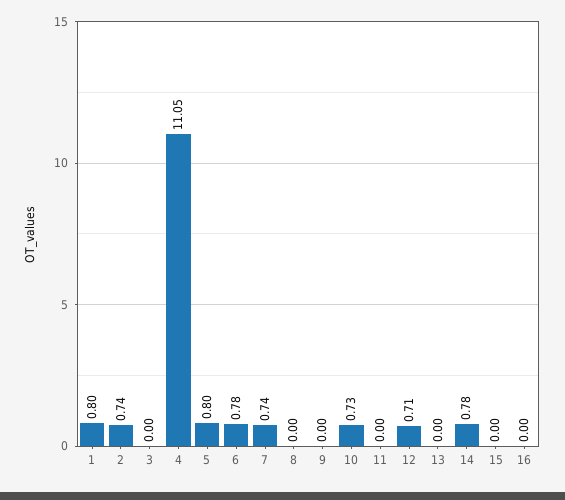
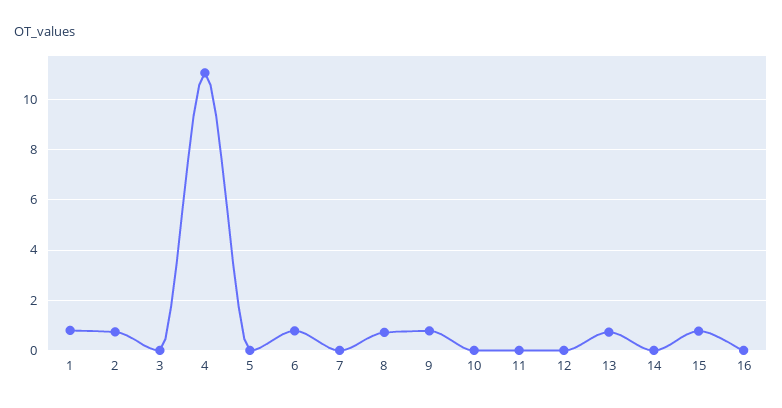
5: 0.8 -> 0
7: 0.74 -> 0
8: 0 -> 0.75
9: 0 -> 0.75
10: 0.73 -> 0
12: 0.71 -> 0
13: 0 -> 0.75
14: 0.78 -> 0
15: 0 -> 0.75

